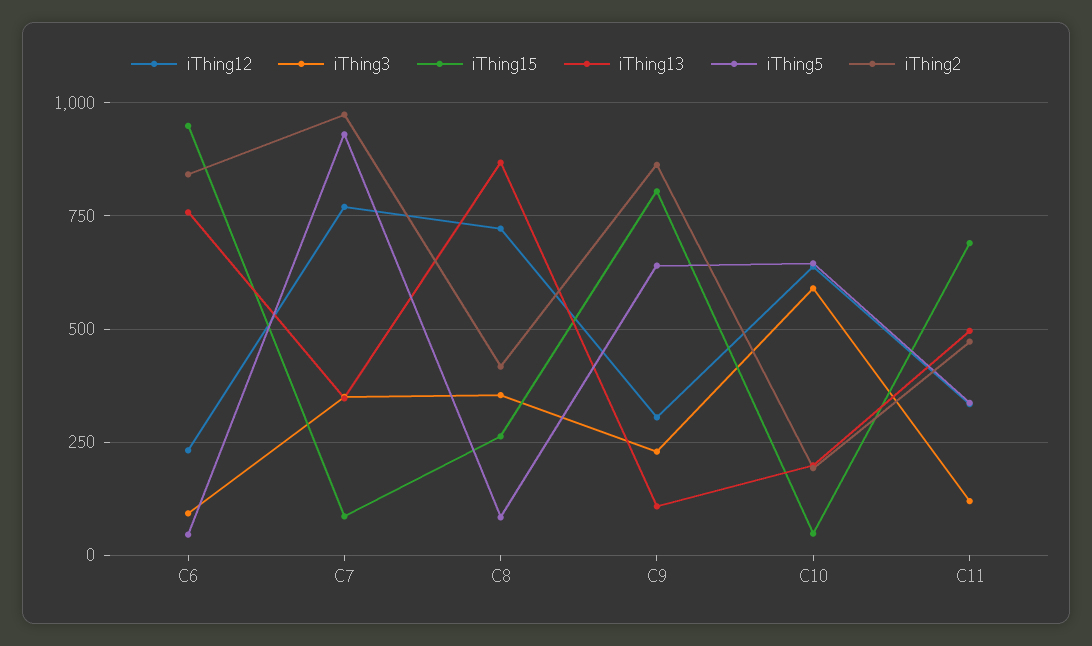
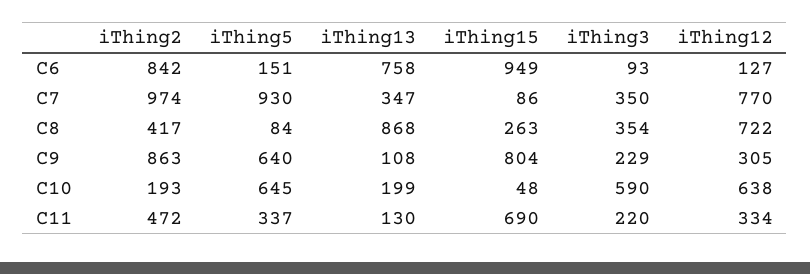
iThing12, C6: 225 -> 127
iThing5, C6: 50 -> 151
iThing3, C11: 125 -> 220
iThing13, C11: 500 -> 130

